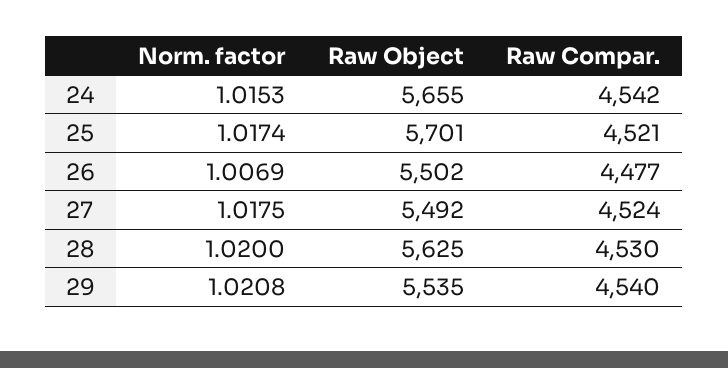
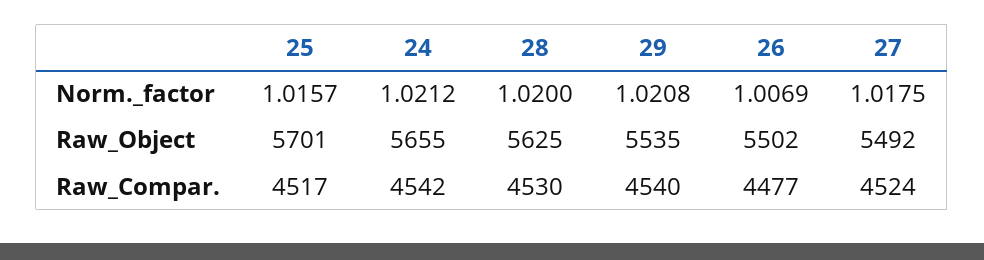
Norm. factor, 24: 1.0153 -> 1.0212
Norm. factor, 25: 1.0174 -> 1.0157
Raw Compar., 25: 4521 -> 4517

